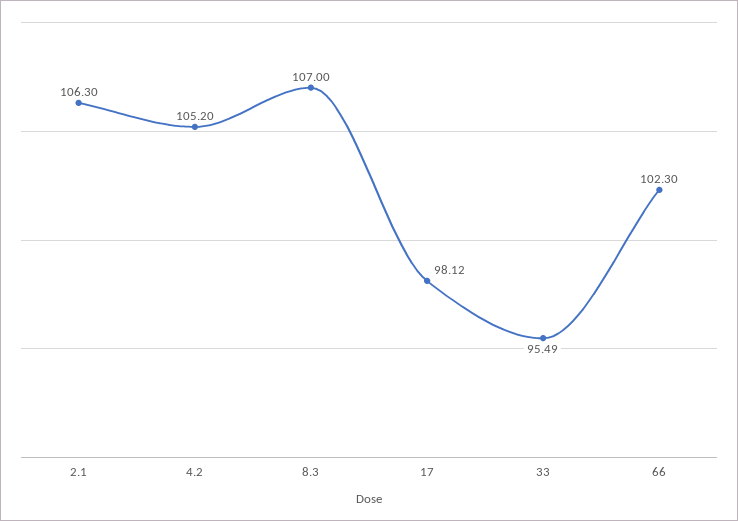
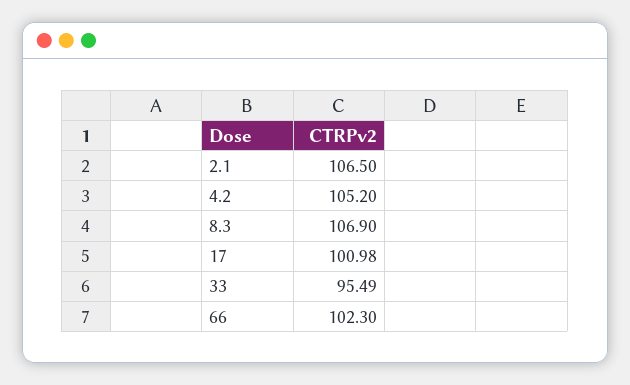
2.1: 106.3 -> 106.5
8.3: 107 -> 106.9
17: 98.12 -> 100.98

